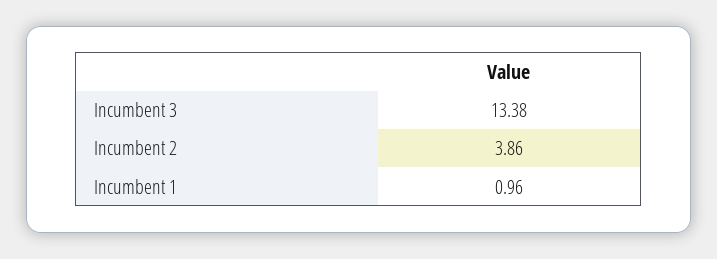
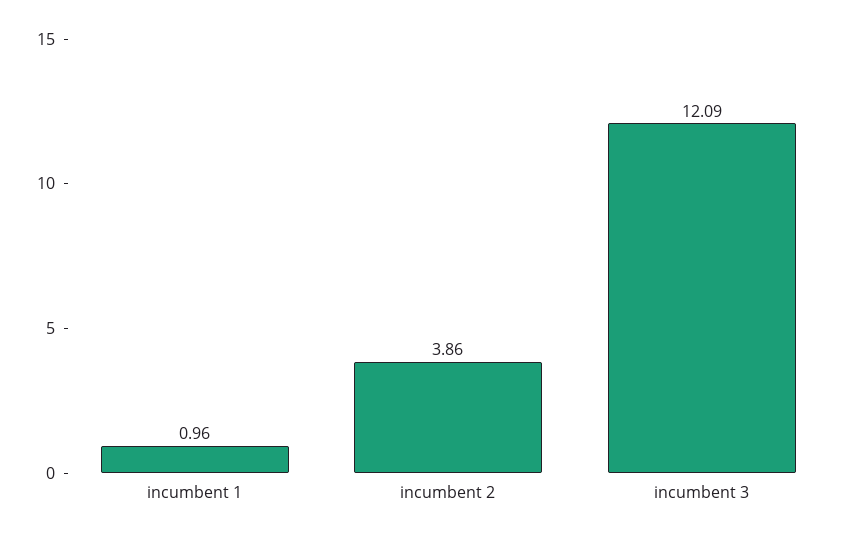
Incumbent 3: 13.38 -> 12.09

